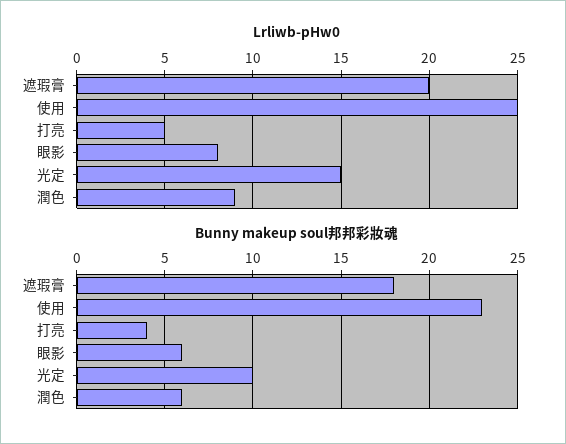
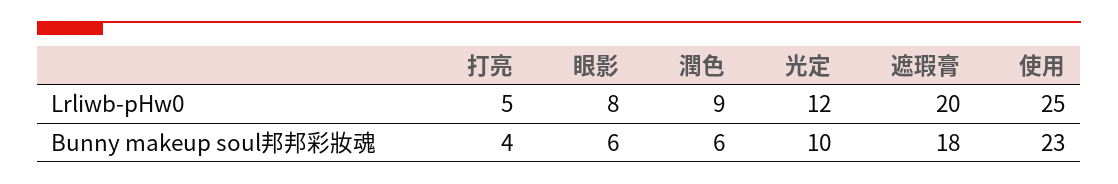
Lrliwb-pHw0, 光定: 15 -> 12

